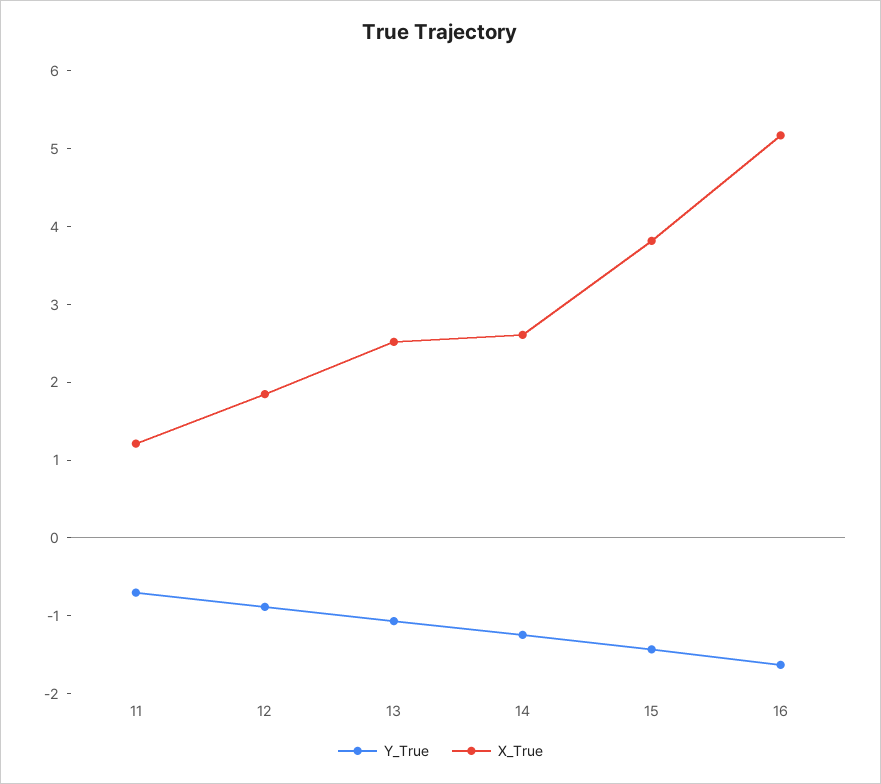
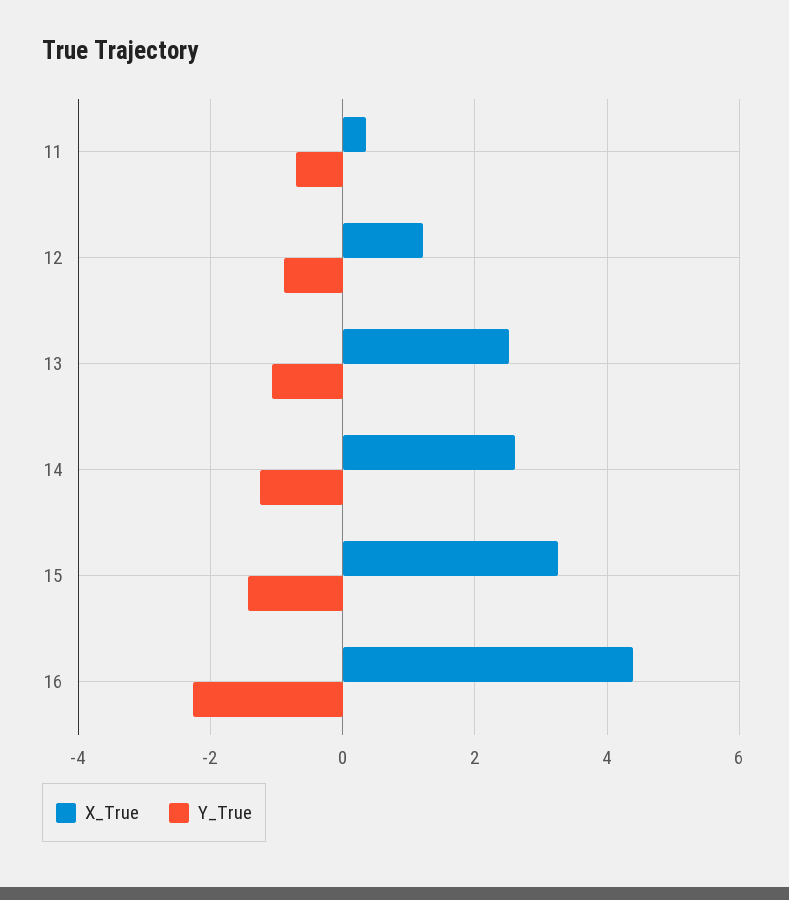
X_True, 11: 1.2 -> 0.4
X_True, 12: 1.8 -> 1.2
X_True, 15: 3.8 -> 3.2
Y_True, 16: -1.6 -> -2.2
X_True, 16: 5.2 -> 4.4

